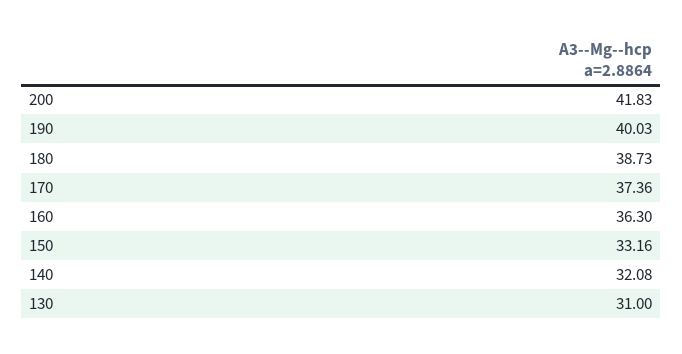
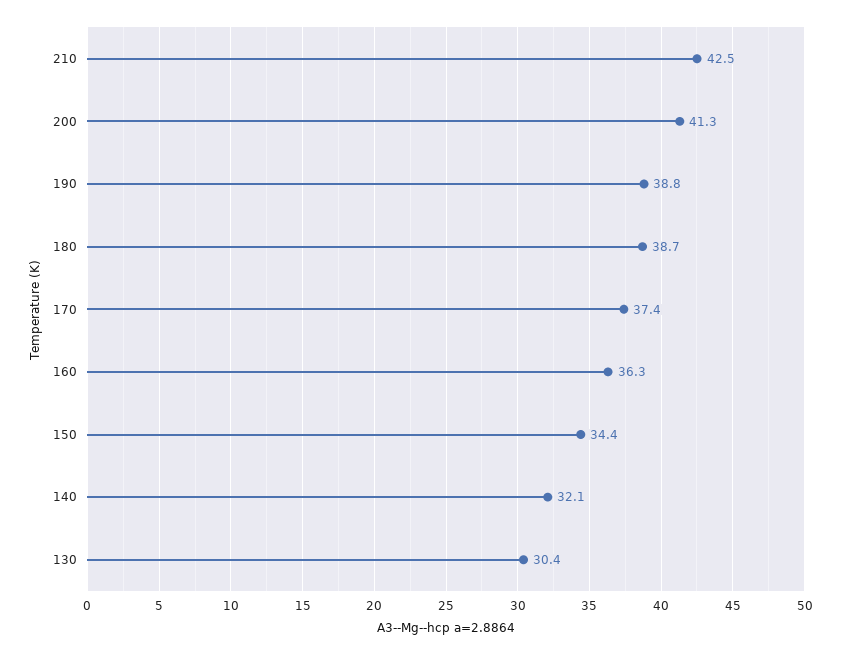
200: 41.83 -> 41.3
190: 40.03 -> 38.8
150: 33.16 -> 34.4
130: 31 -> 30.4
210: none -> 42.5

